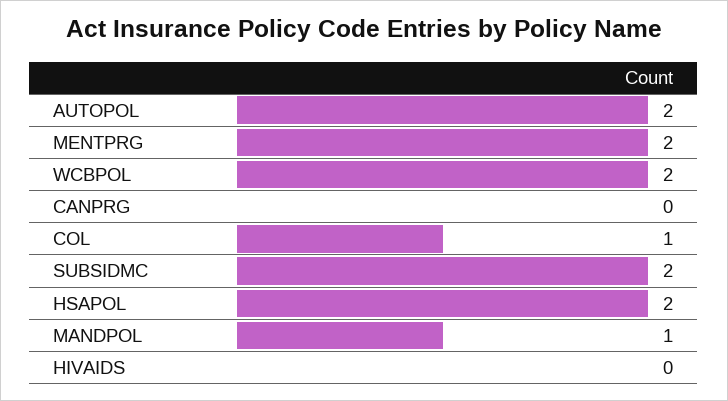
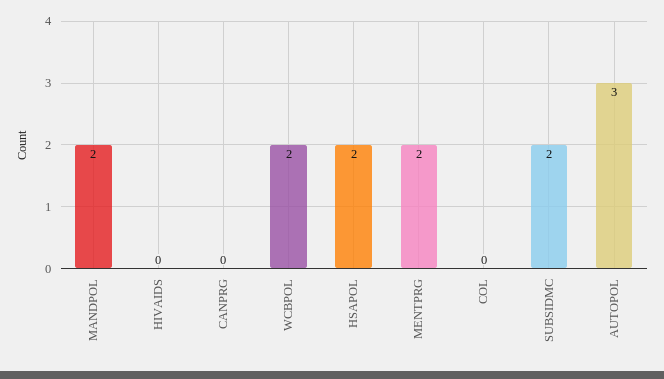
AUTOPOL: 2 -> 3
COL: 1 -> 0
MANDPOL: 1 -> 2

